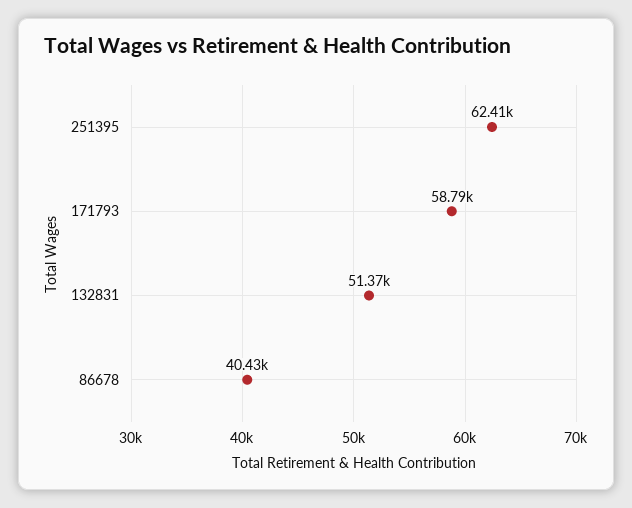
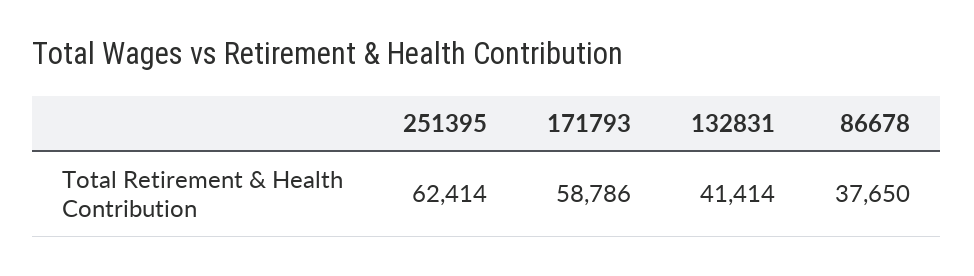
132831: 51370 -> 41414
86678: 40430 -> 37650

